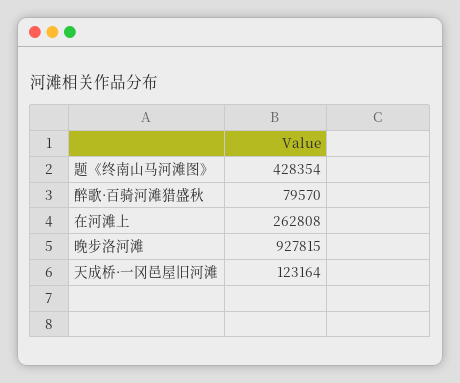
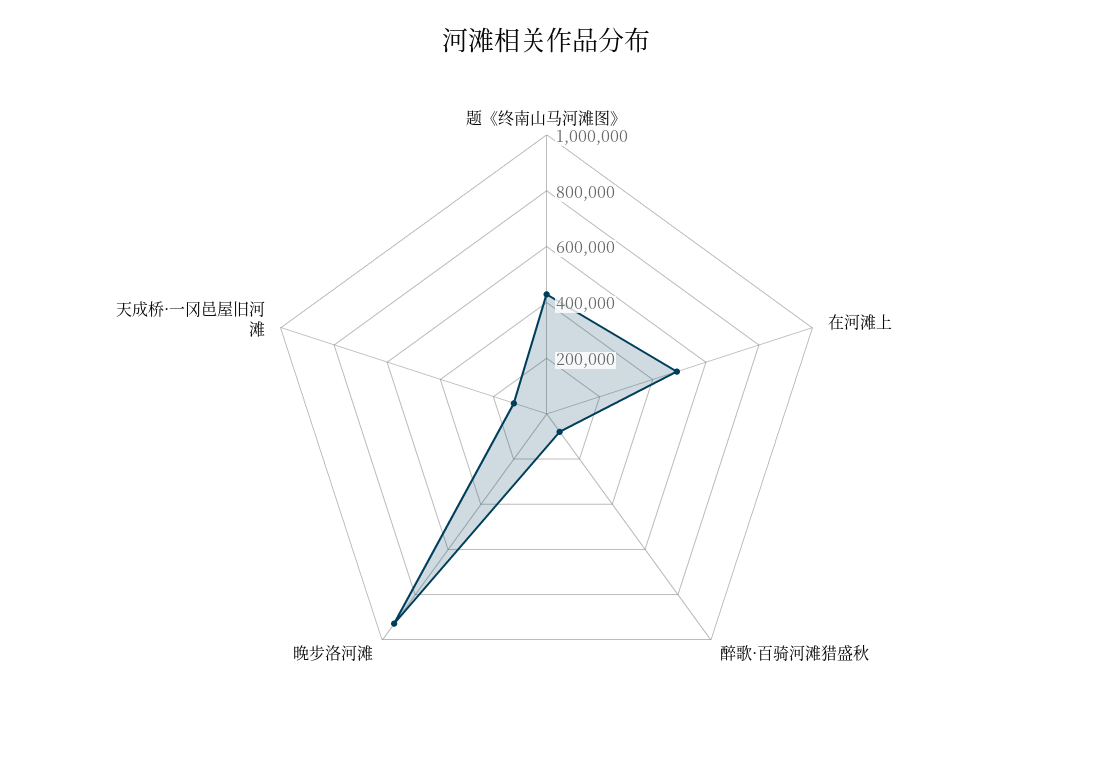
在河滩上: 262808 -> 500000

